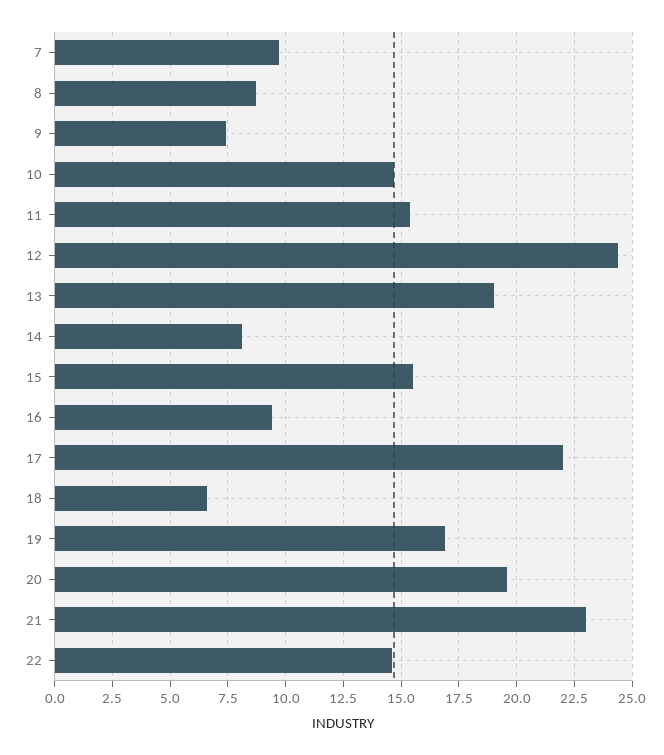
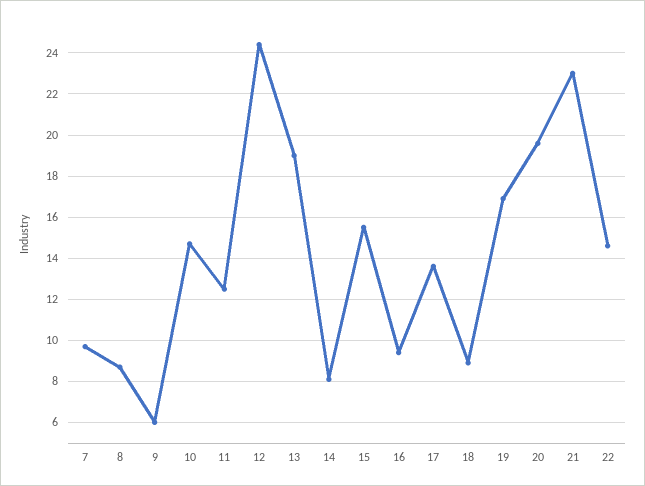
9: 7.5 -> 6
11: 15.5 -> 12.5
17: 22 -> 13.5
18: 6.5 -> 9

